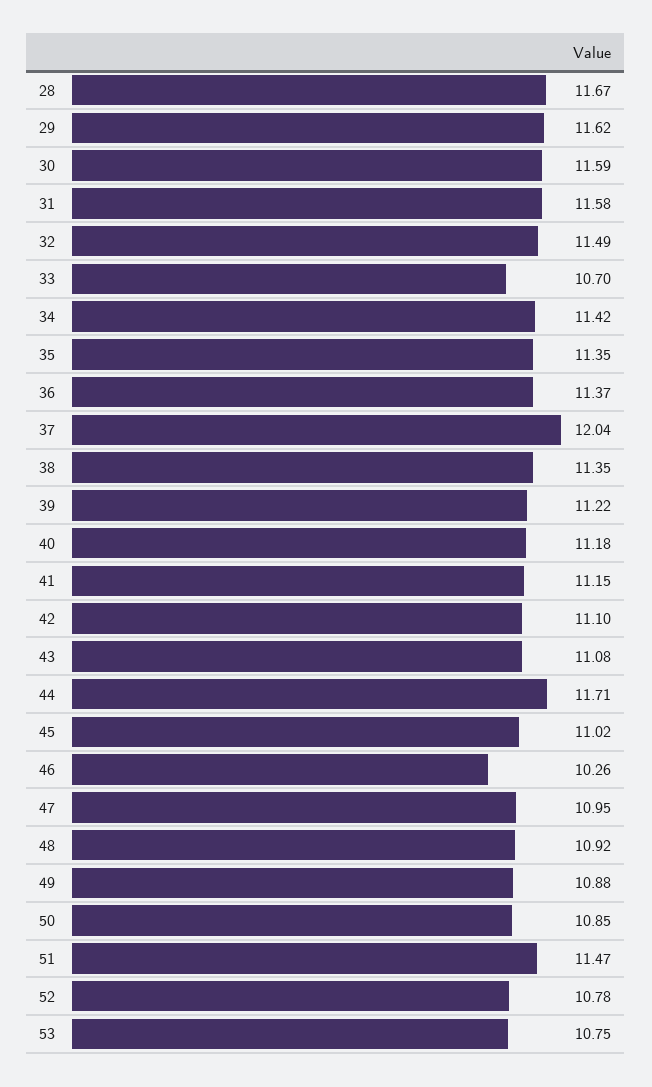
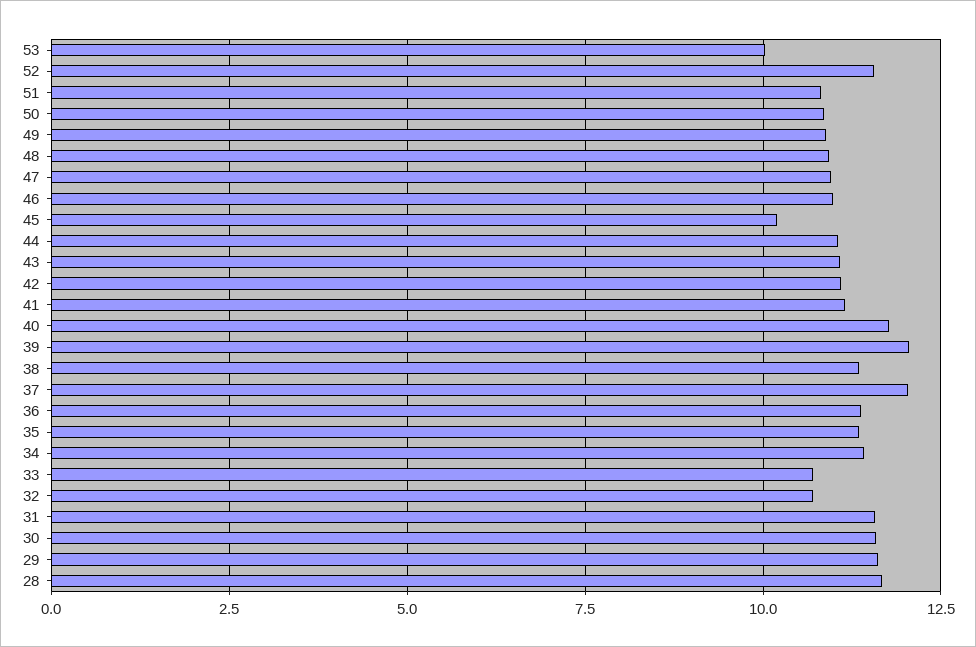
32: 11.49 -> 10.75
39: 11.22 -> 12
40: 11.18 -> 11.75
44: 11.71 -> 11
45: 11.02 -> 10.25
46: 10.26 -> 11
51: 11.47 -> 10.75
52: 10.78 -> 11.5
53: 10.75 -> 10

